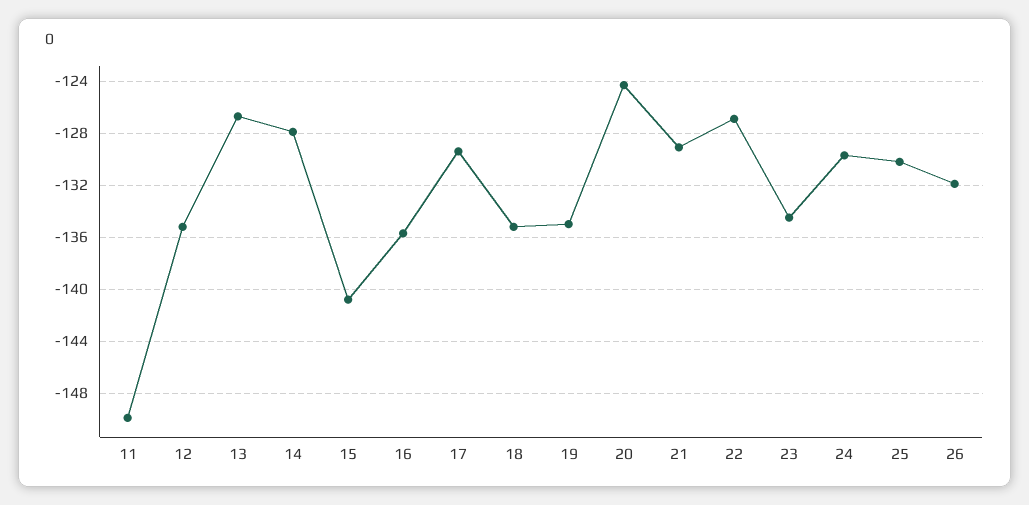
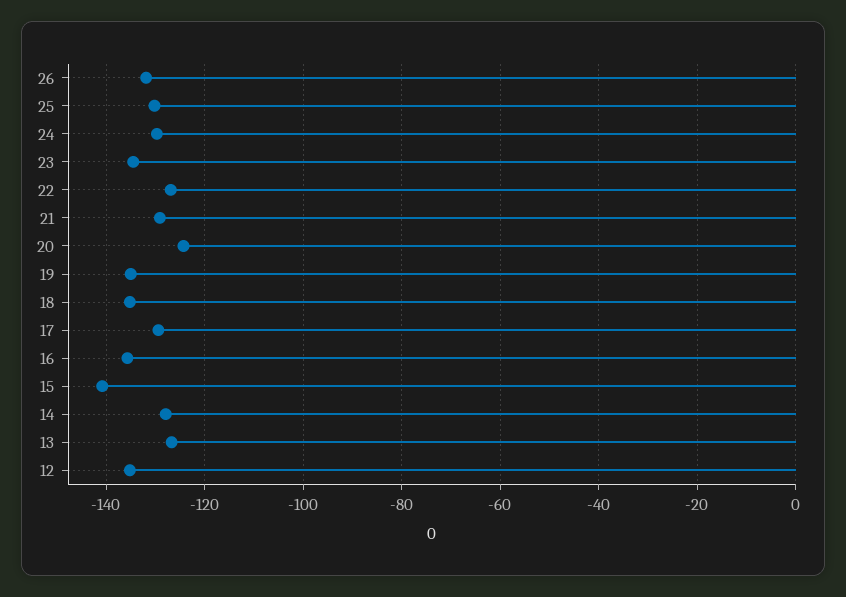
11: -150 -> none

